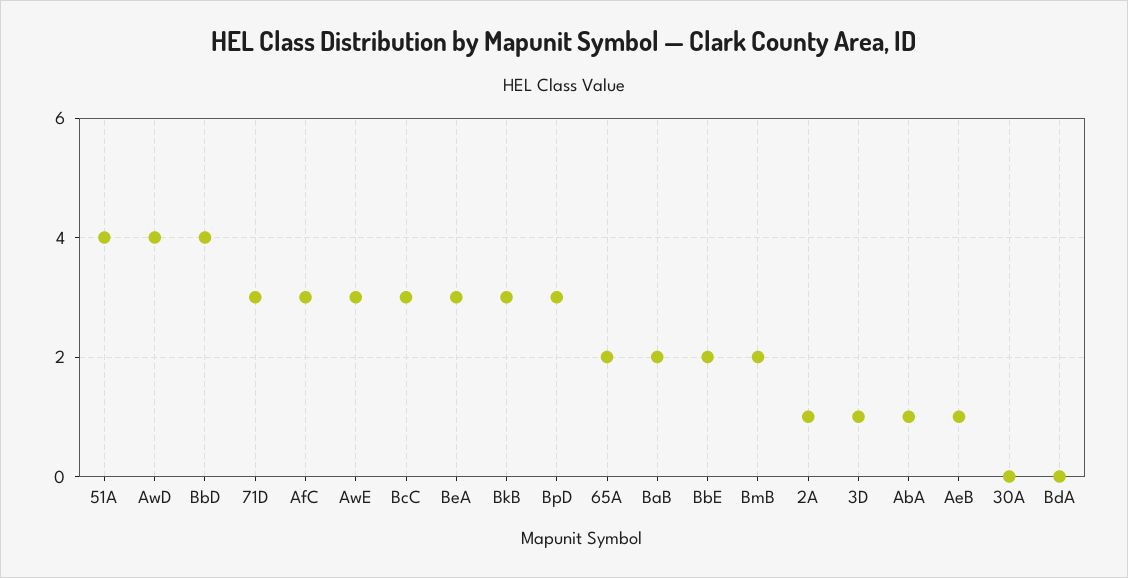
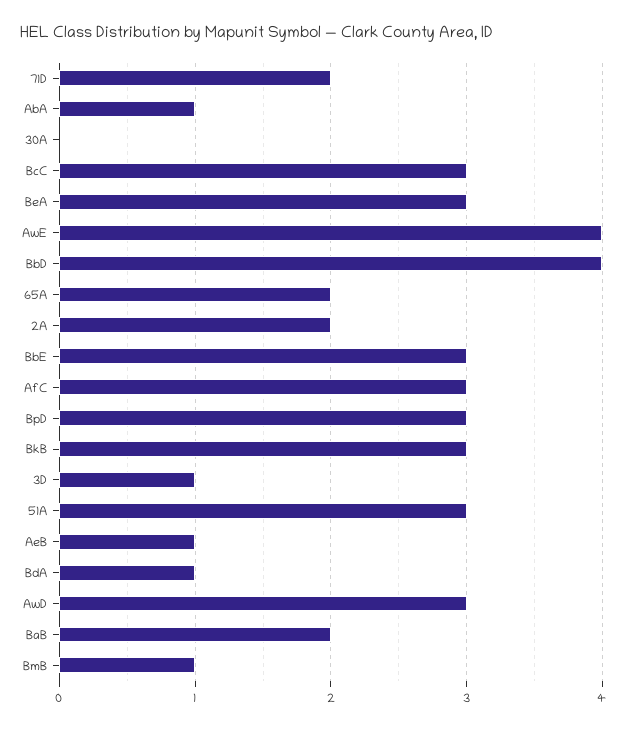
51A: 4 -> 3
AwD: 4 -> 3
71D: 3 -> 2
AwE: 3 -> 4
BbE: 2 -> 3
BmB: 2 -> 1
2A: 1 -> 2
BdA: 0 -> 1

